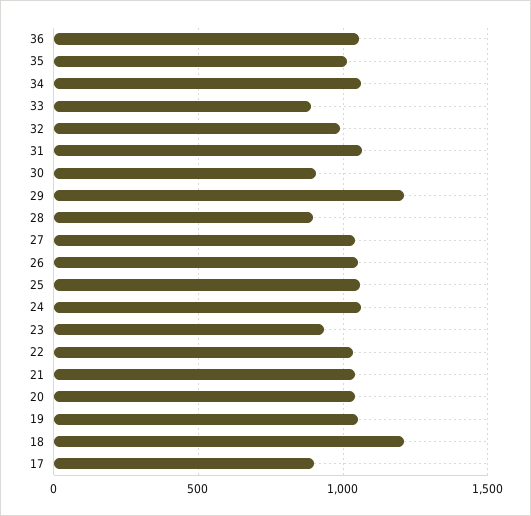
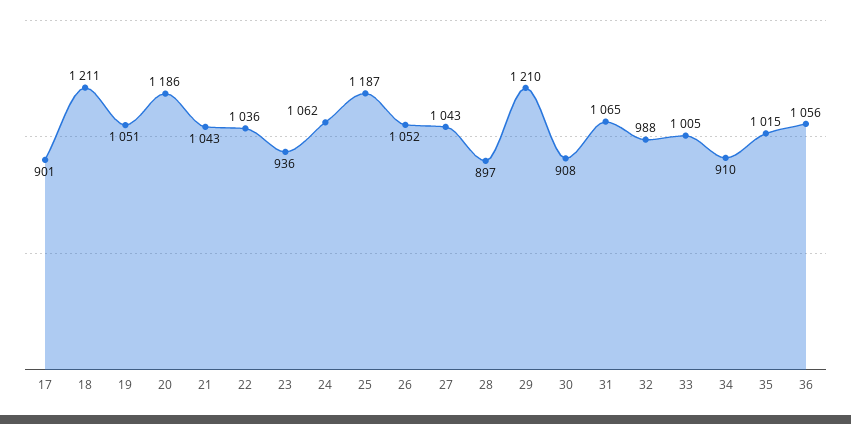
34: 1050 -> 910
33: 900 -> 1005
25: 1050 -> 1187
20: 1050 -> 1186

